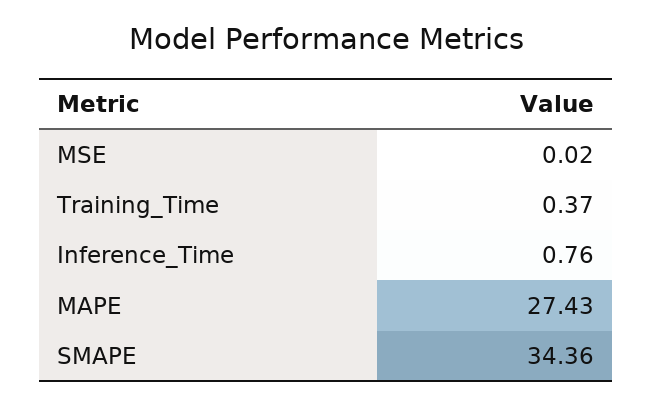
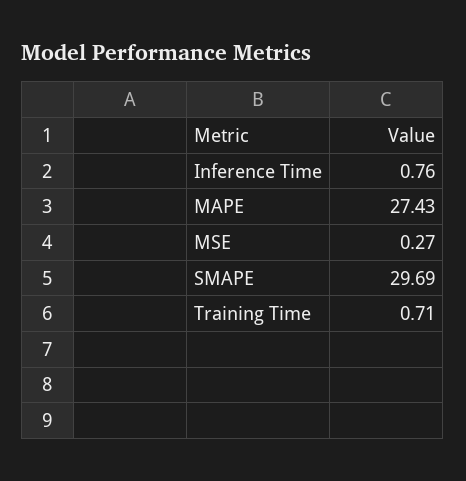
MSE: 0.02 -> 0.27
Training_Time: 0.37 -> 0.71
SMAPE: 34.36 -> 29.69

